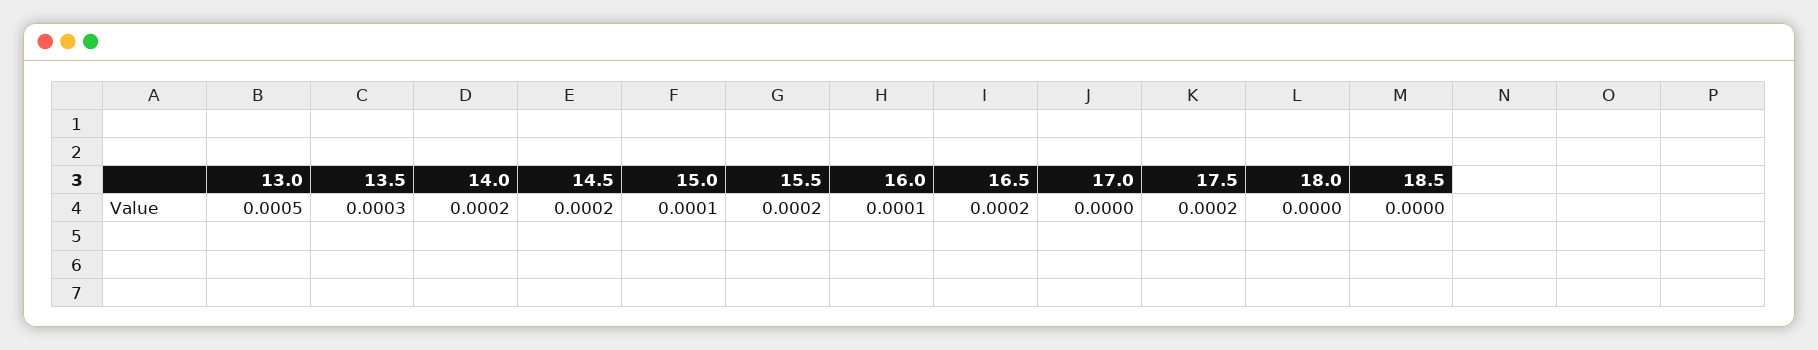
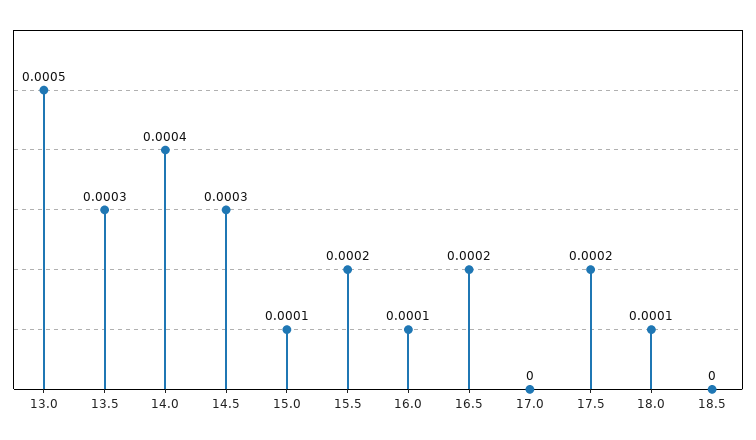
14.0: 0.0002 -> 0.0004
14.5: 0.0002 -> 0.0003
18.0: 0 -> 0.0001

